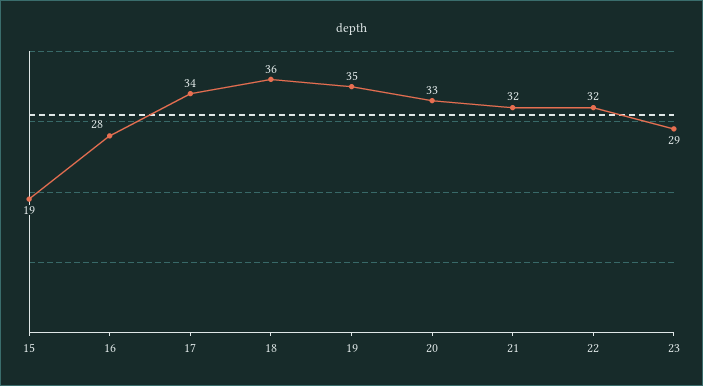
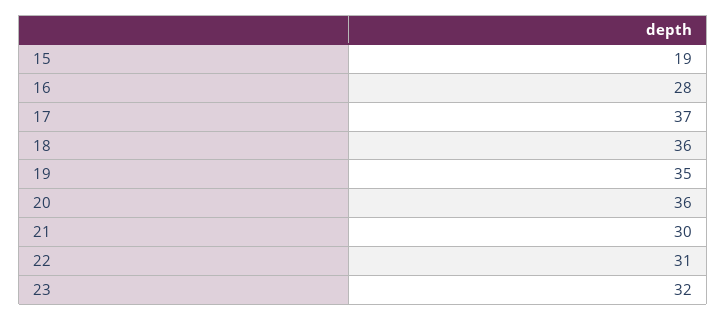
17: 34 -> 37
20: 33 -> 36
21: 32 -> 30
22: 32 -> 31
23: 29 -> 32

